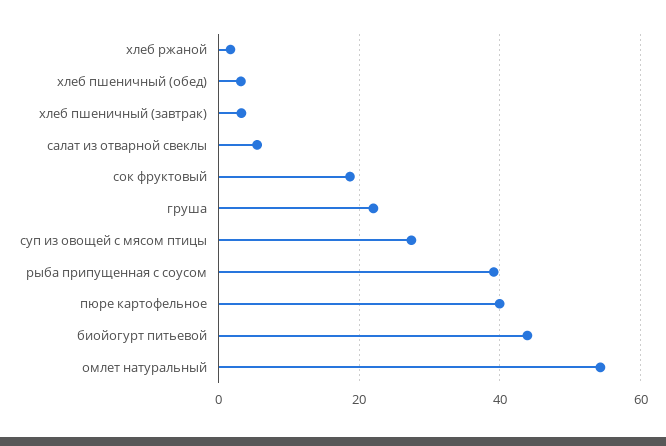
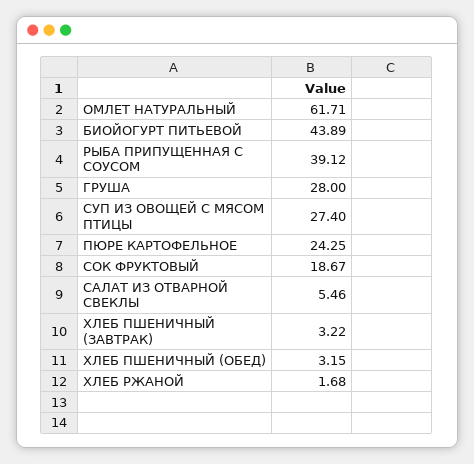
груша: 22 -> 28
пюре картофельное: 40 -> 24.25
омлет натуральный: 54 -> 61.71

